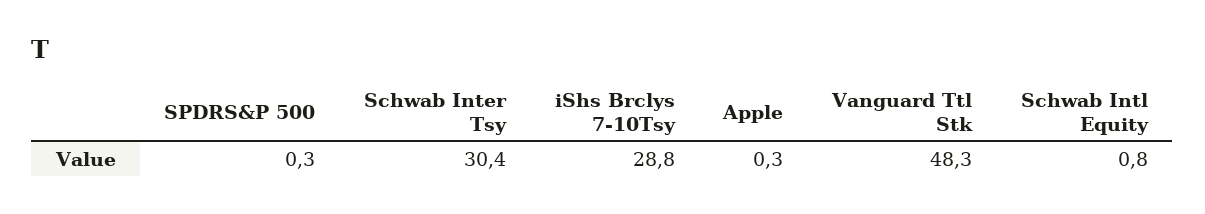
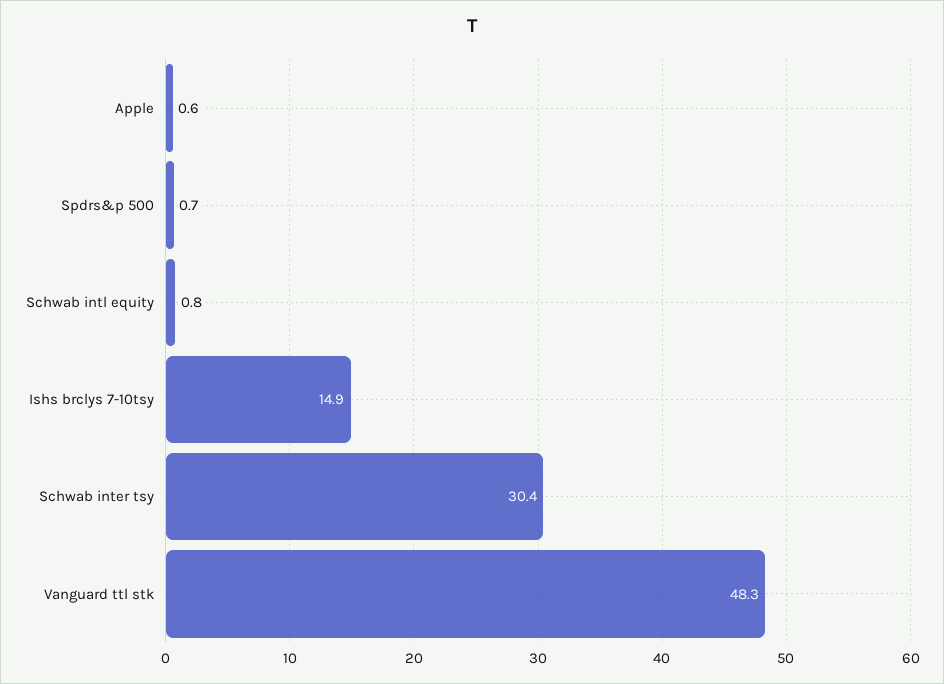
SPDRS&P 500: 0.3 -> 0.7
iShs Brclys 7-10Tsy: 28.8 -> 14.9
Apple: 0.3 -> 0.6

